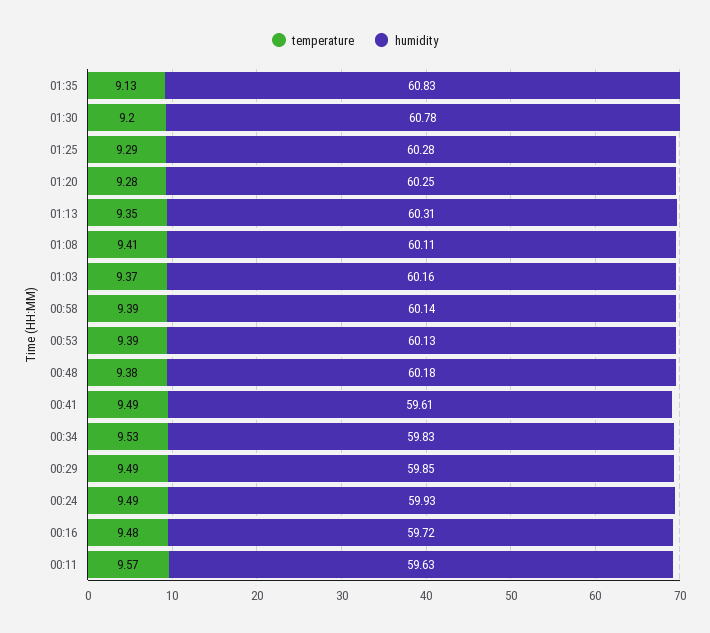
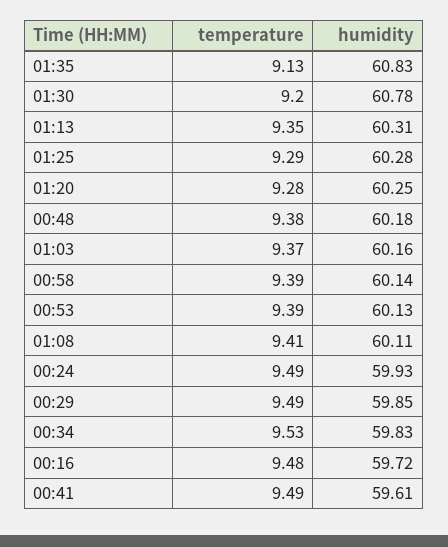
temperature, 00:11: 9.57 -> none
humidity, 00:11: 59.63 -> none

